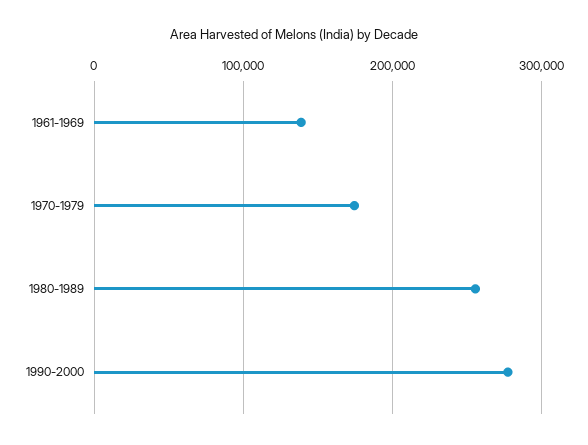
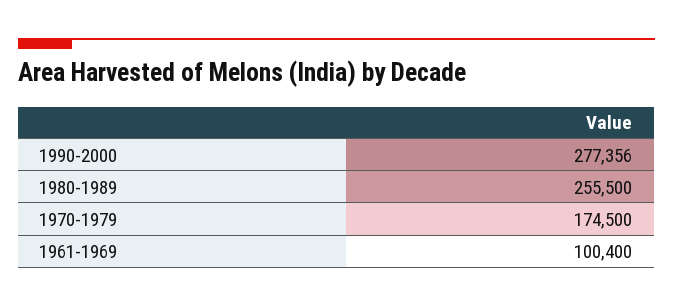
1961-1969: 140000 -> 100400

